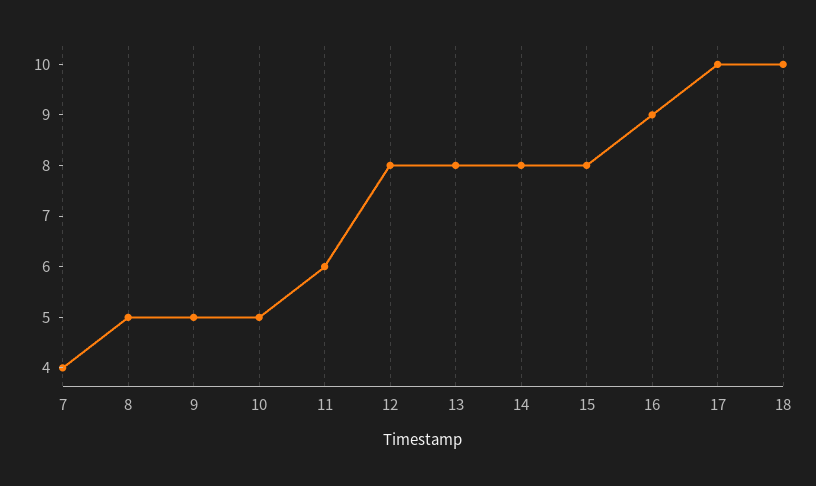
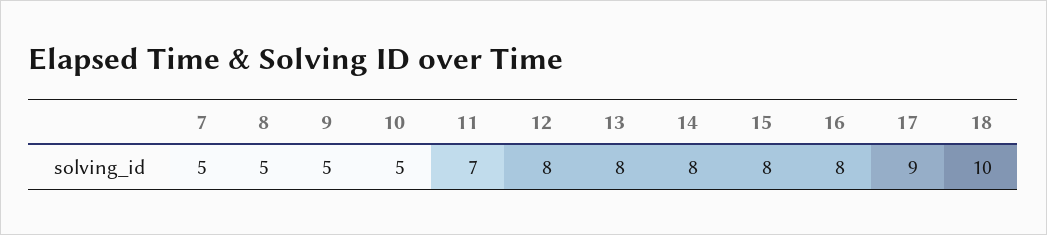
7: 4 -> 5
11: 6 -> 7
16: 9 -> 8
17: 10 -> 9

